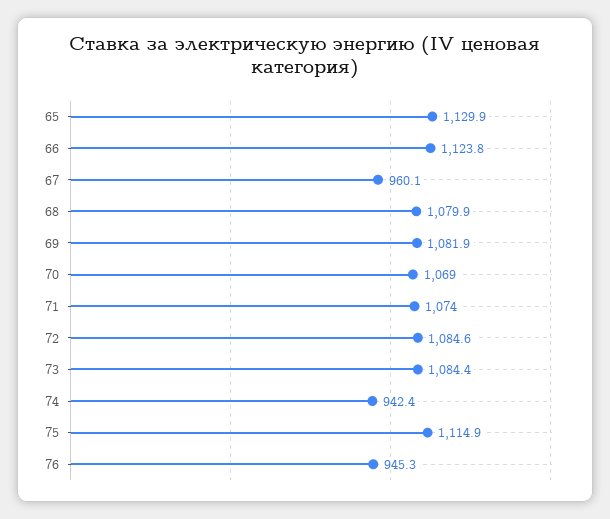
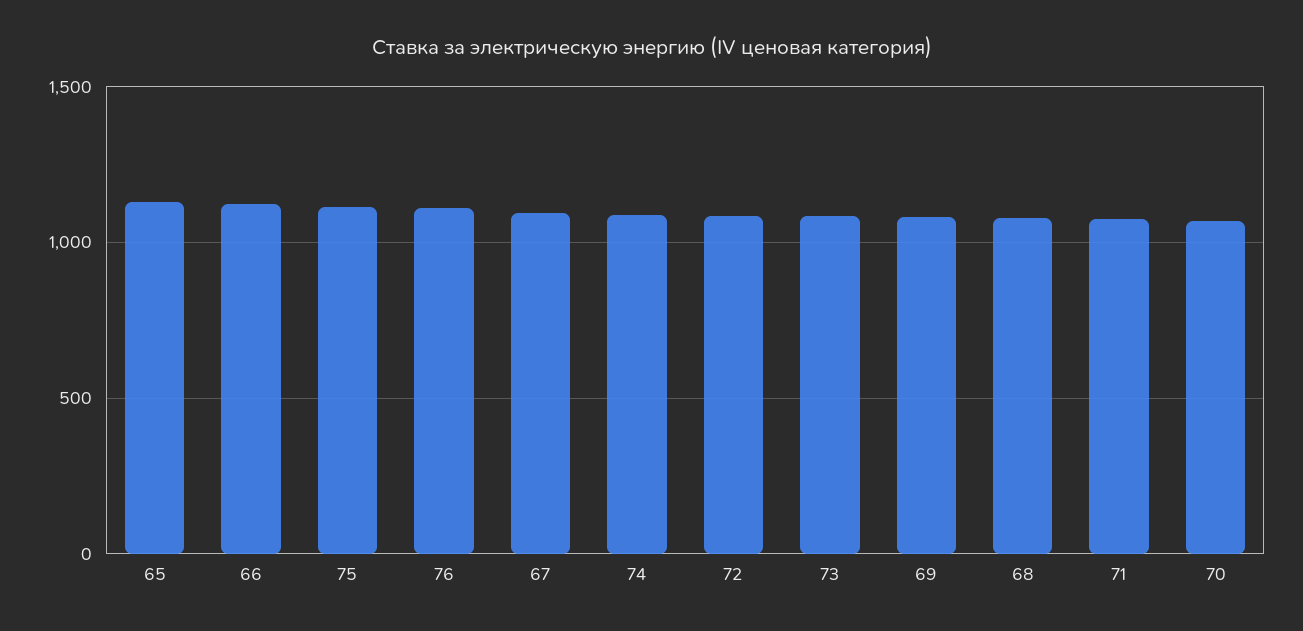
67: 960.1 -> 1100
74: 942.4 -> 1100
76: 945.3 -> 1100

